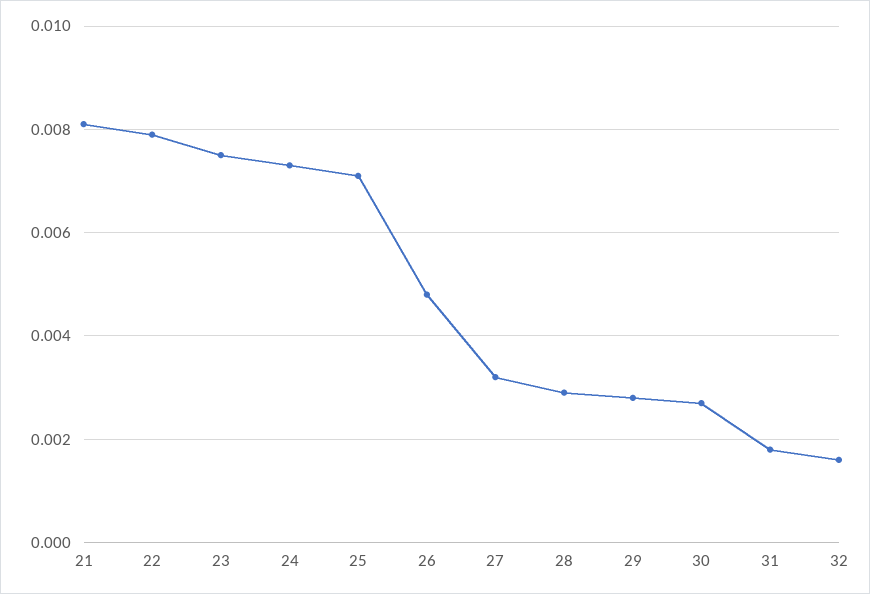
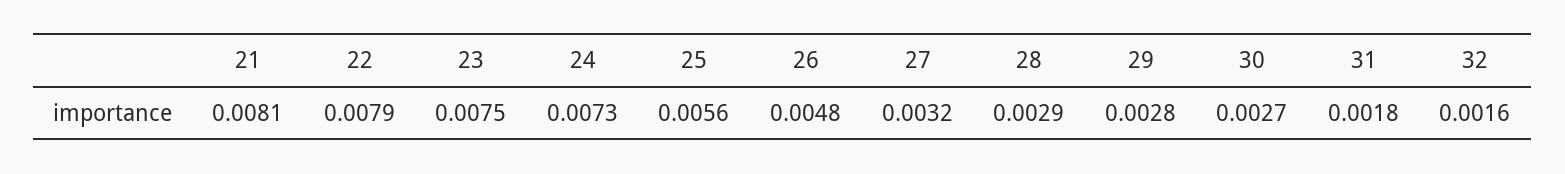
25: 0.007 -> 0.0056

